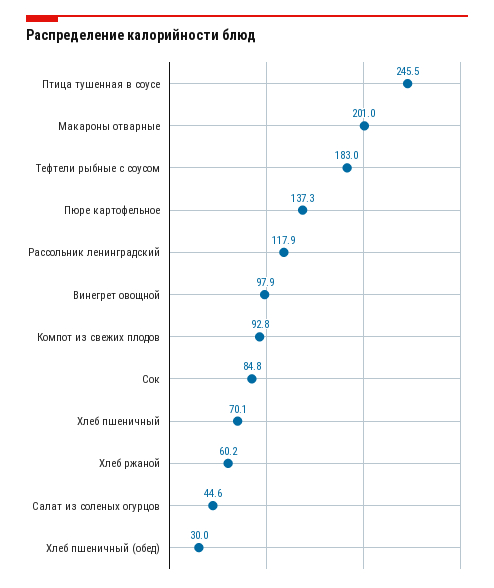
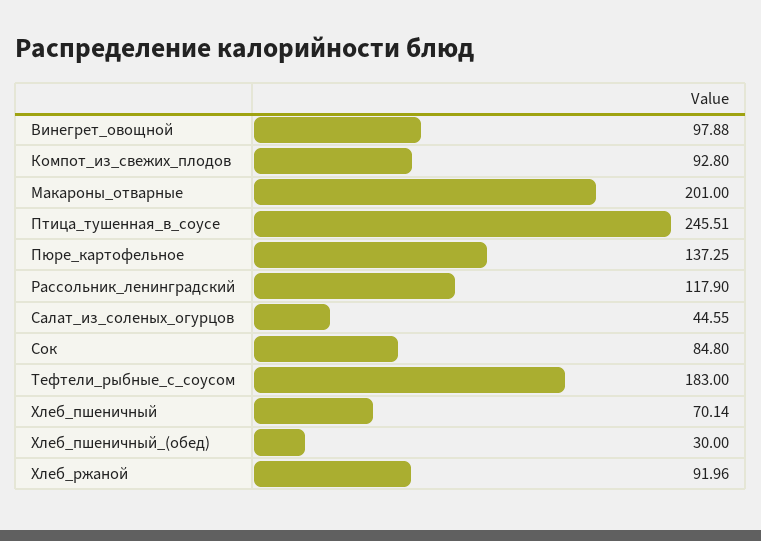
Хлеб ржаной: 60.2 -> 91.96

